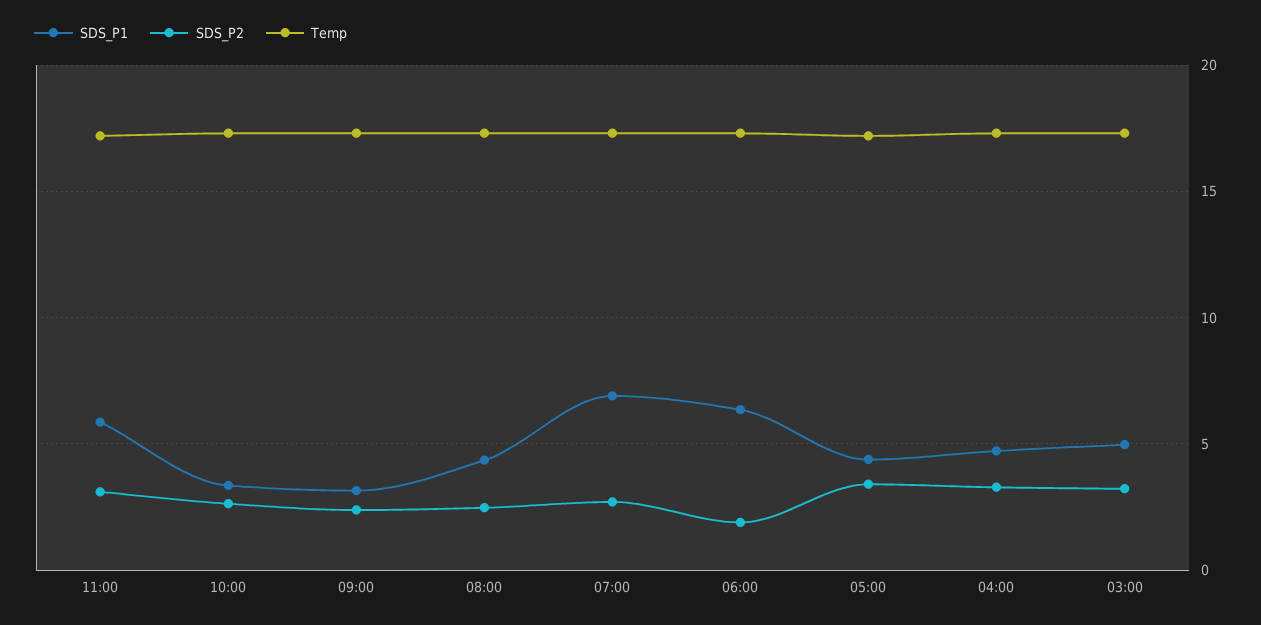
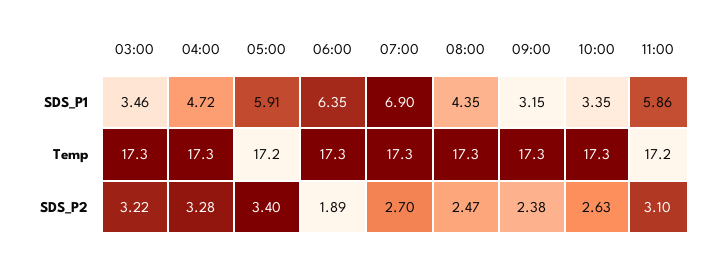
SDS_P1, 05:00: 4.5 -> 5.91
SDS_P1, 03:00: 5 -> 3.46

